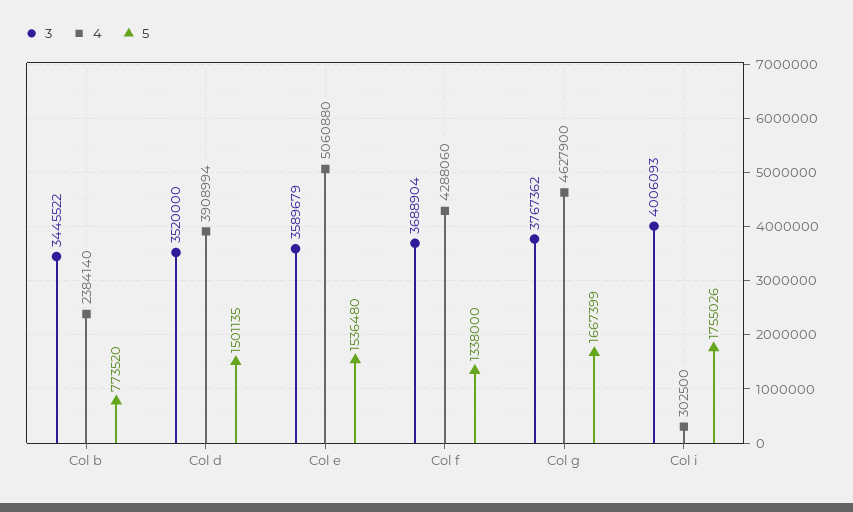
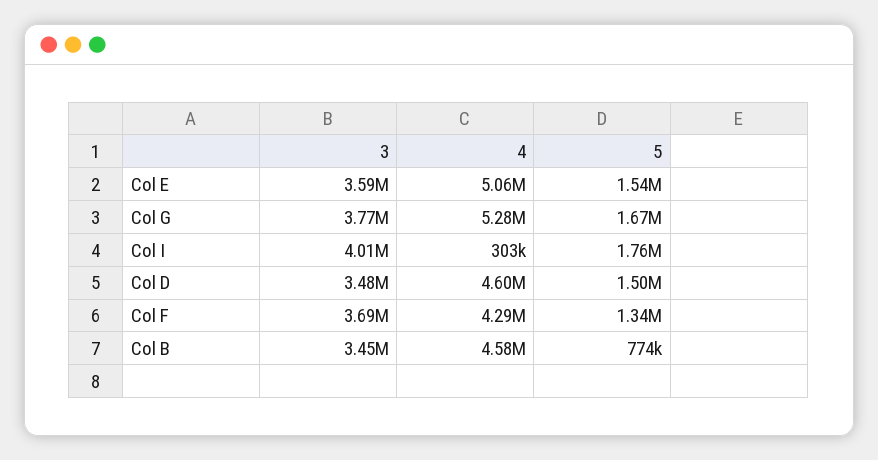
4, Col b: 2384140 -> 4580000
3, Col d: 3520000 -> 3480000
4, Col d: 3908994 -> 4600000
4, Col g: 4627900 -> 5280000

